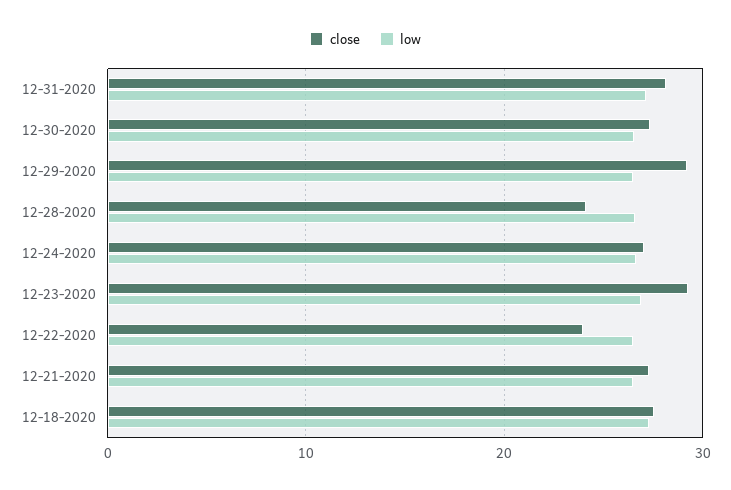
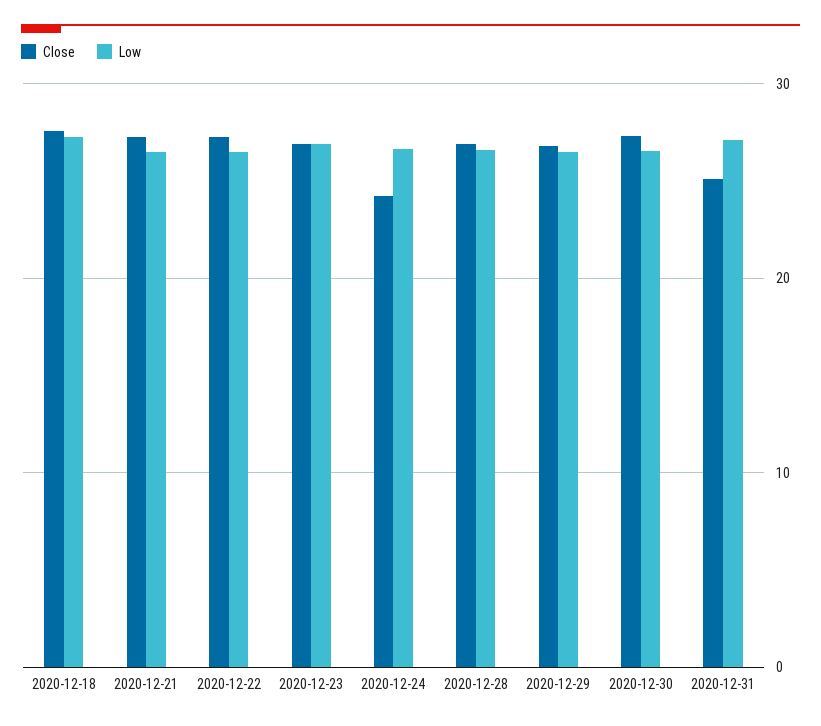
close, 12-31-2020: 28 -> 25
close, 12-29-2020: 29 -> 27
close, 12-28-2020: 24 -> 27
close, 12-24-2020: 27 -> 24
close, 12-23-2020: 29 -> 27
close, 12-22-2020: 24 -> 27

